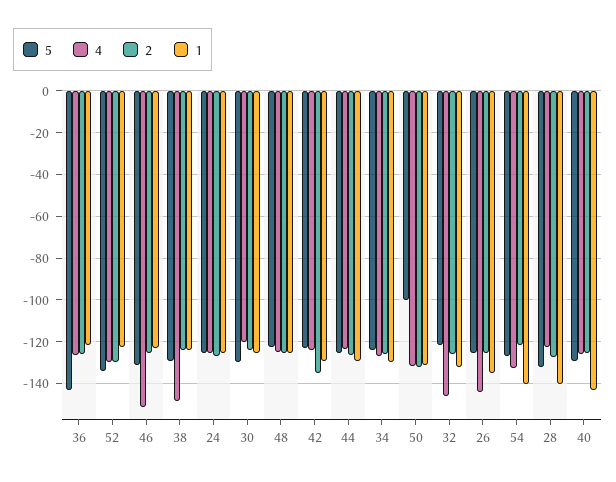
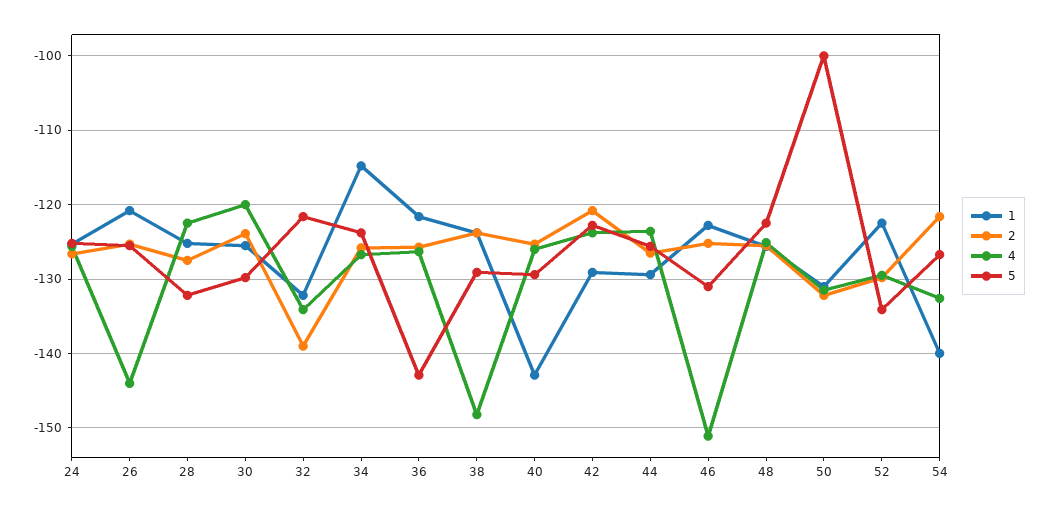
2, 42: -135 -> -121
1, 34: -130 -> -115
4, 32: -145 -> -134
2, 32: -125 -> -139
1, 26: -135 -> -121
1, 28: -140 -> -125

